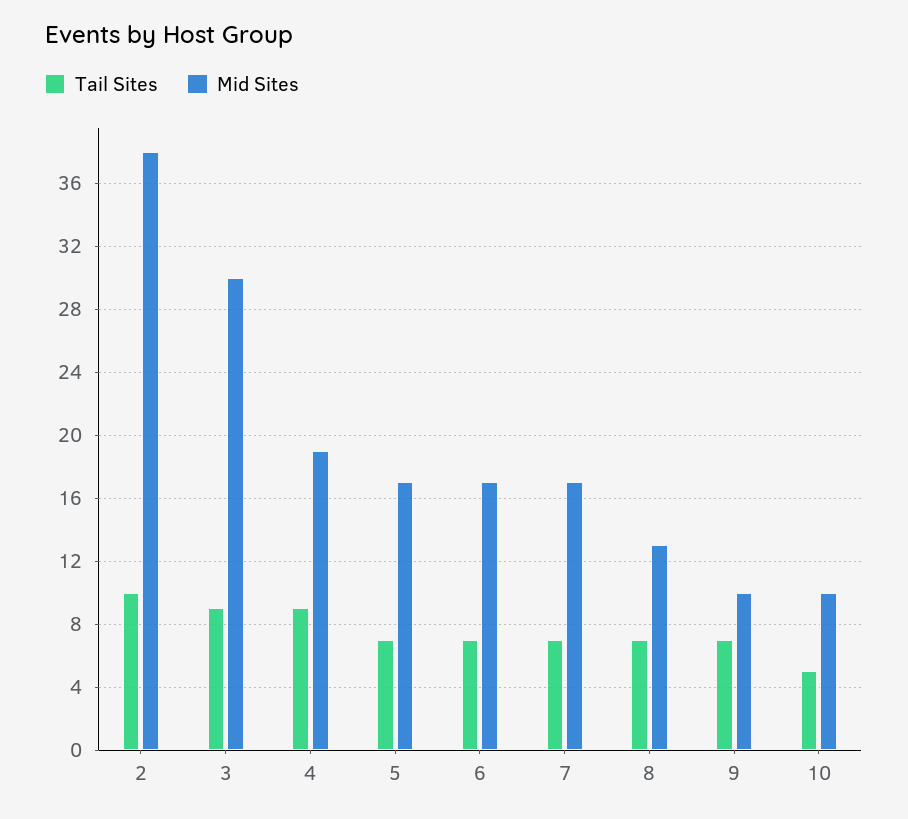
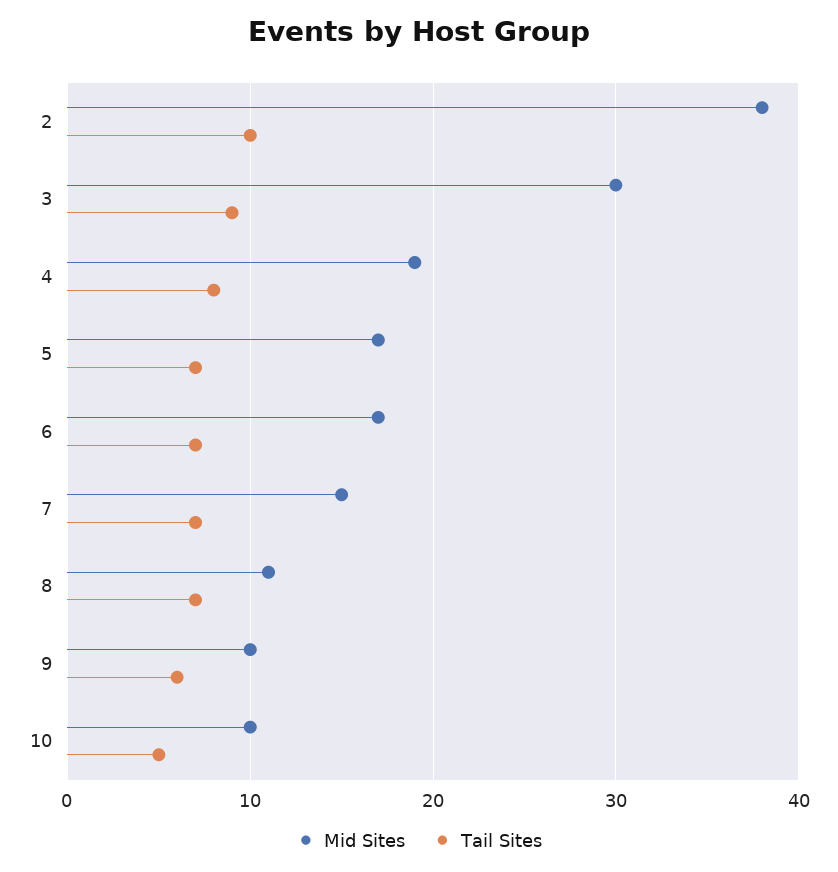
Tail Sites, 4: 9 -> 8
Mid Sites, 7: 17 -> 15
Mid Sites, 8: 13 -> 11
Tail Sites, 9: 7 -> 6

